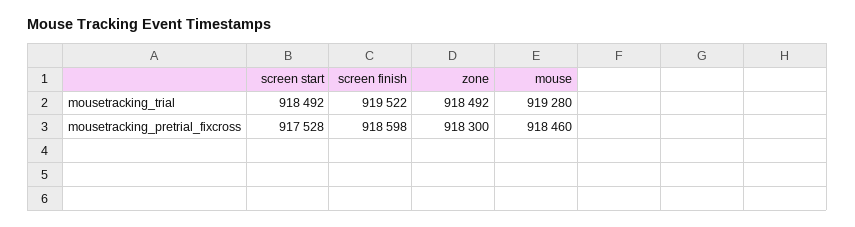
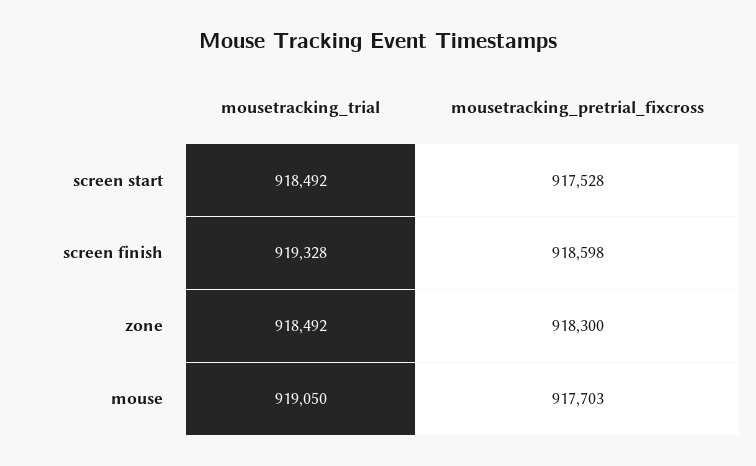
screen finish, mousetracking_trial: 919522 -> 919328
mouse, mousetracking_trial: 919280 -> 919050
mouse, mousetracking_pretrial_fixcross: 918460 -> 917703

